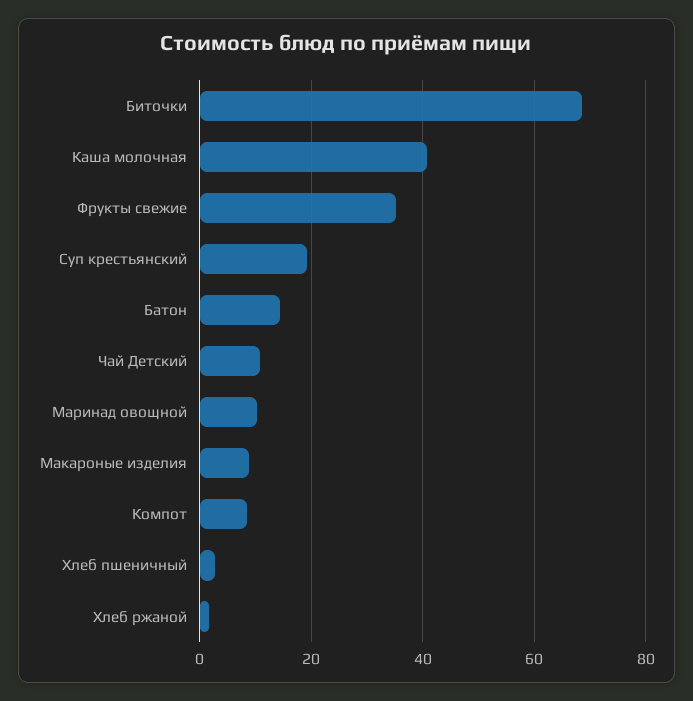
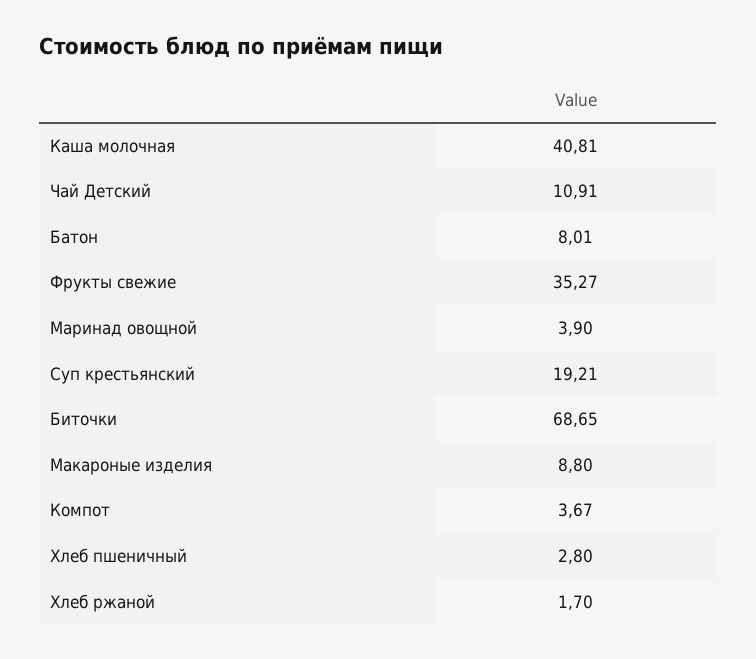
Батон: 14 -> 8.01
Маринад овощной: 10 -> 3.9
Компот: 8 -> 3.67

